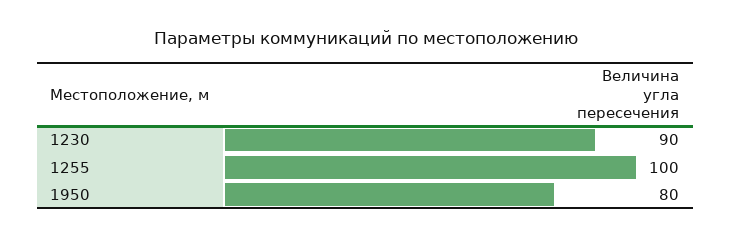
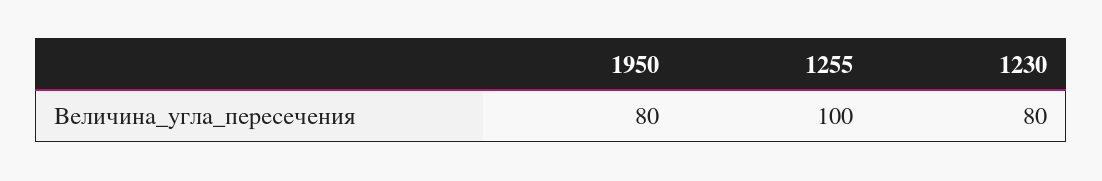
1230: 90 -> 80

